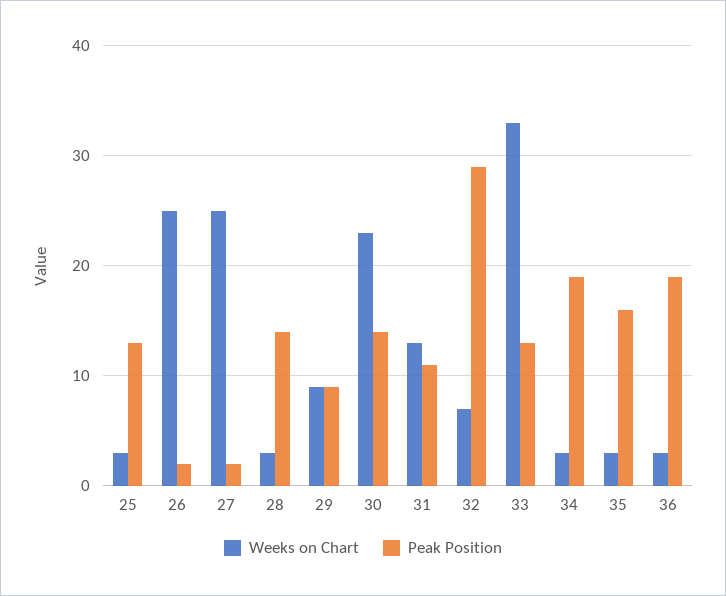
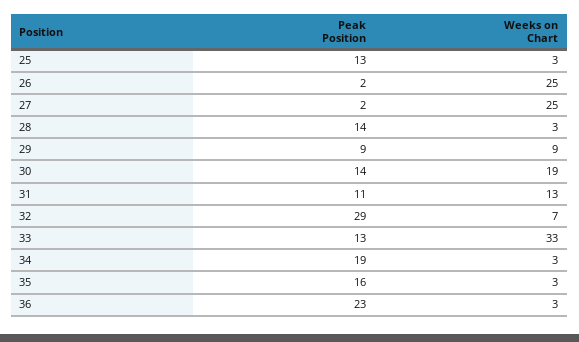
Weeks on Chart, 30: 23 -> 19
Peak Position, 36: 19 -> 23

